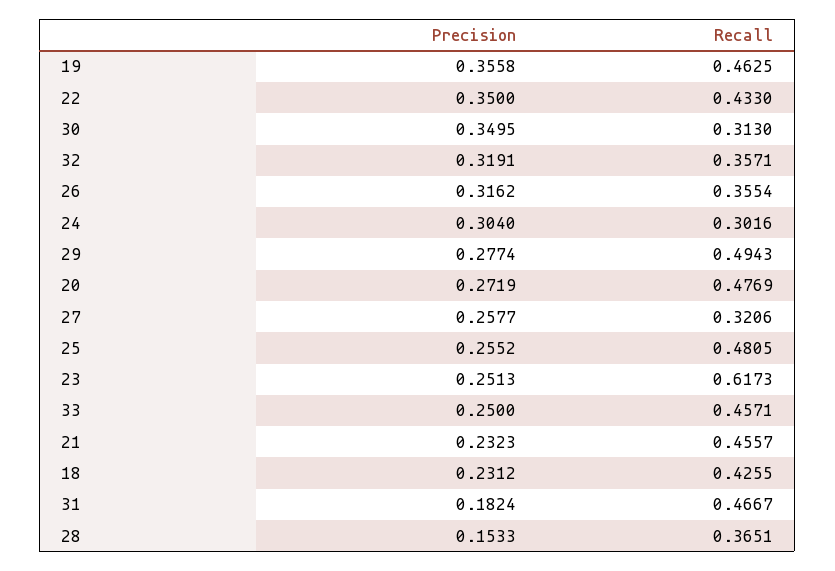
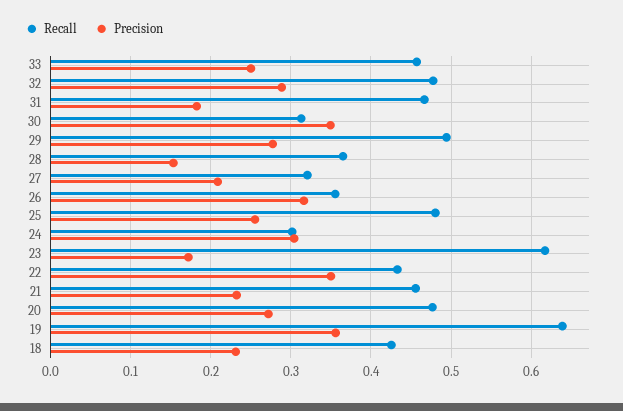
Recall, 19: 0.4625 -> 0.64
Precision, 32: 0.3191 -> 0.29
Recall, 32: 0.3571 -> 0.48
Precision, 27: 0.2577 -> 0.21
Precision, 23: 0.2513 -> 0.17

